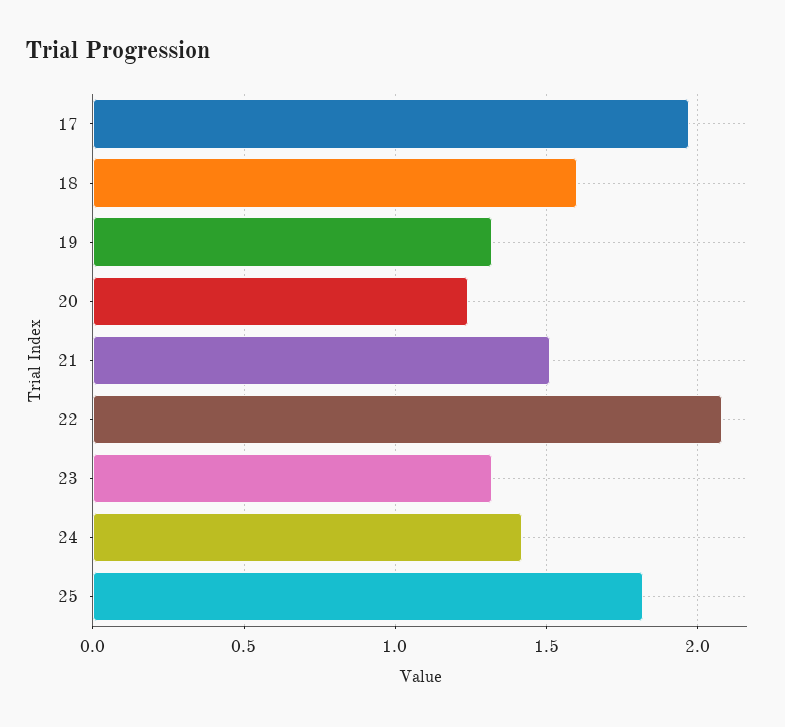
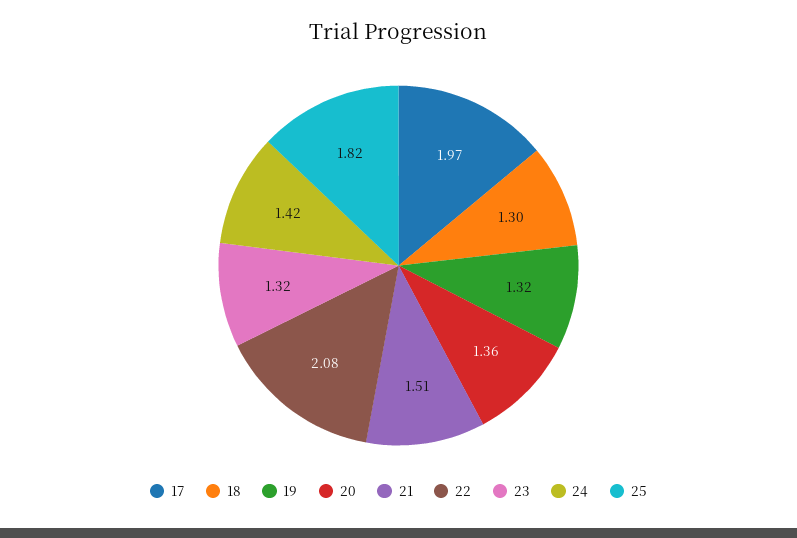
18: 1.6 -> 1.3
20: 1.25 -> 1.36

